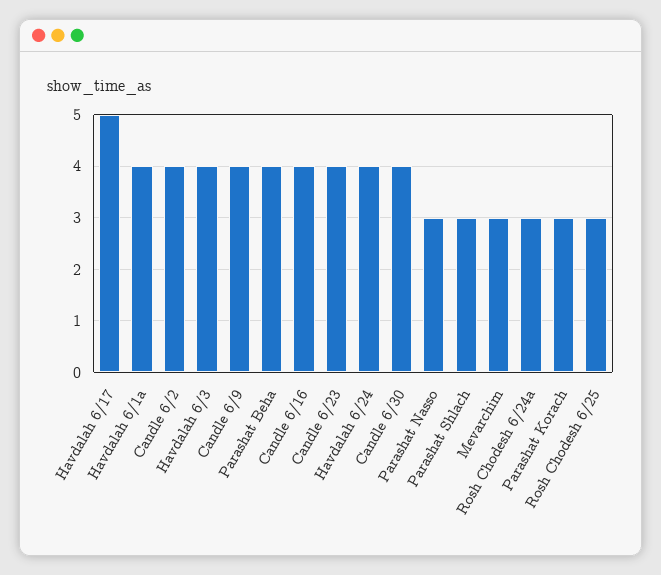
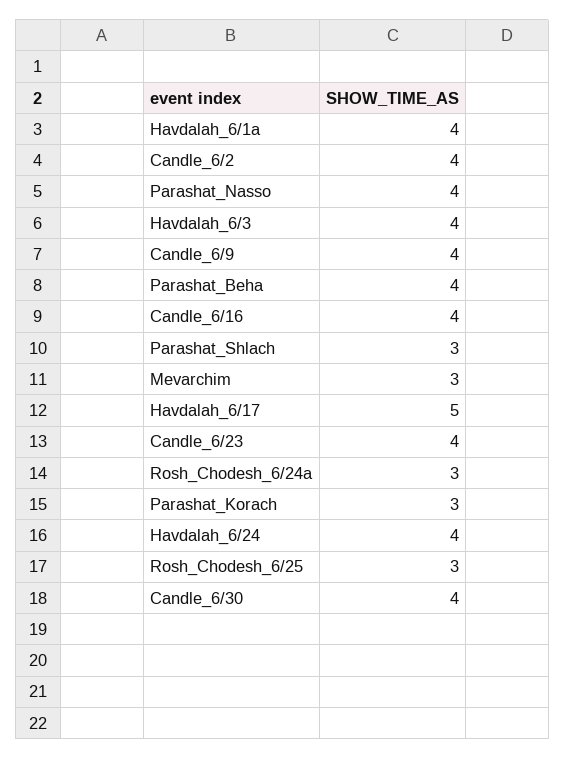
Parashat Nasso: 3 -> 4

